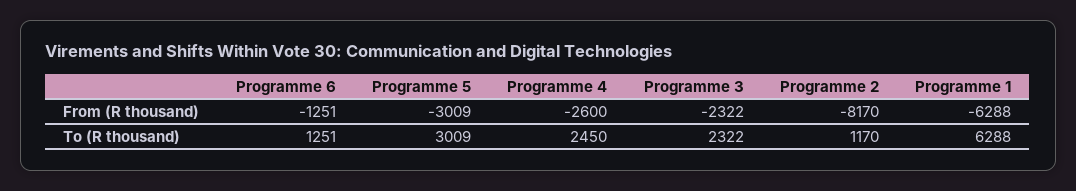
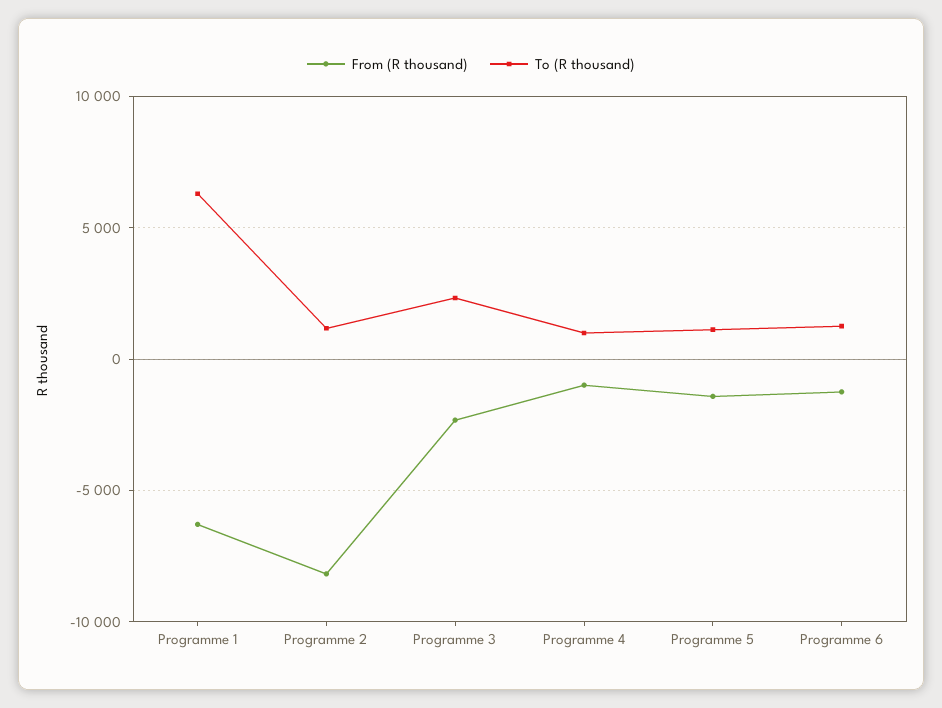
From (R thousand), Programme 5: -3009 -> -1500
From (R thousand), Programme 4: -2600 -> -1000
To (R thousand), Programme 5: 3009 -> 1000
To (R thousand), Programme 4: 2450 -> 1000

